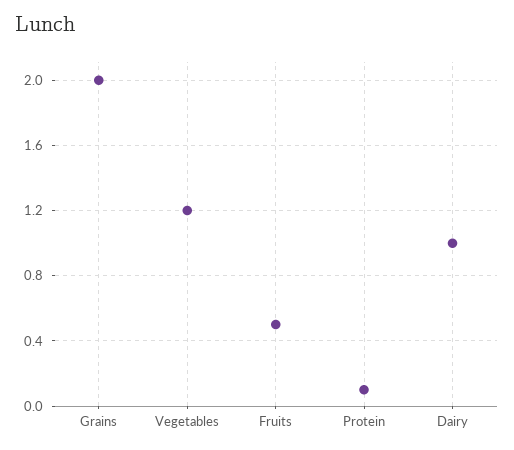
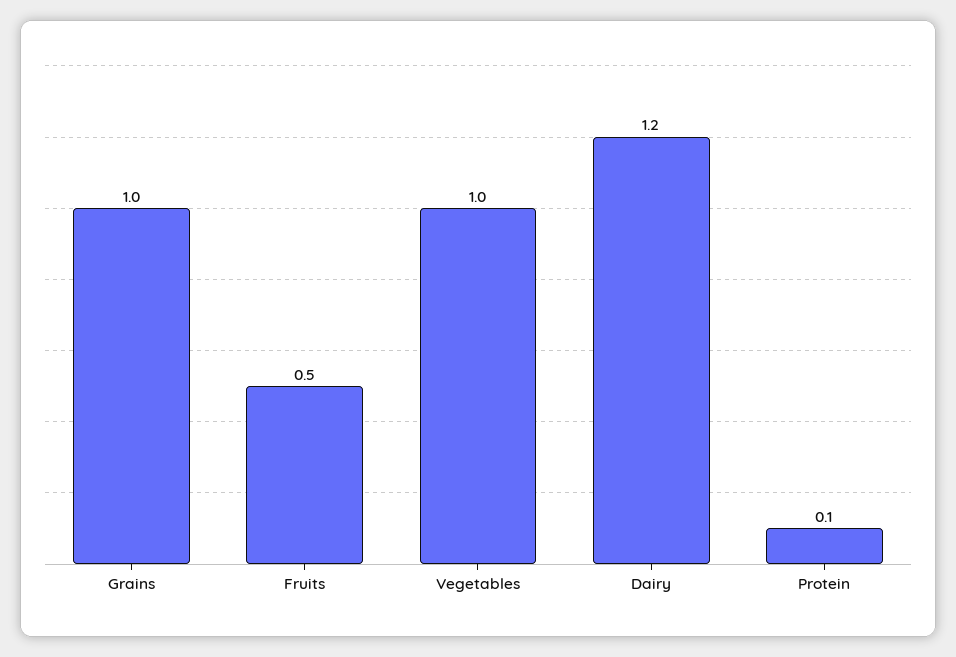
Grains: 2 -> 1
Vegetables: 1.2 -> 1
Dairy: 1 -> 1.2

